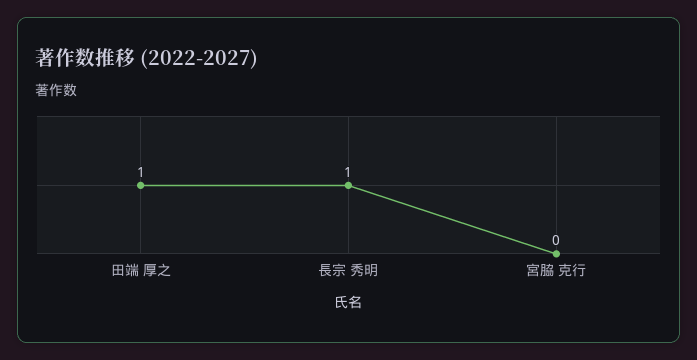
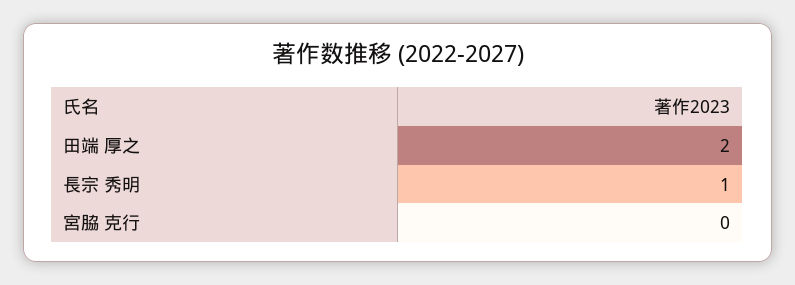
田端 厚之: 1 -> 2

